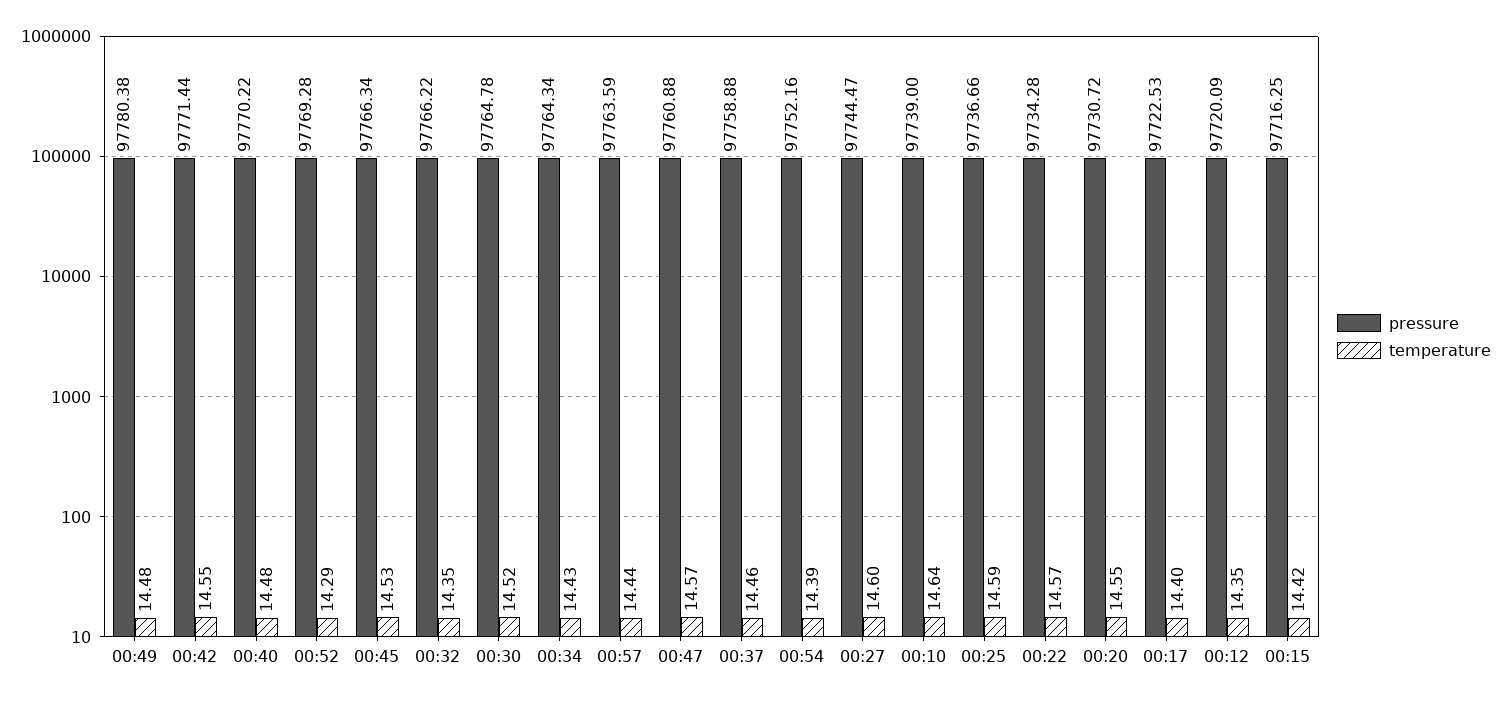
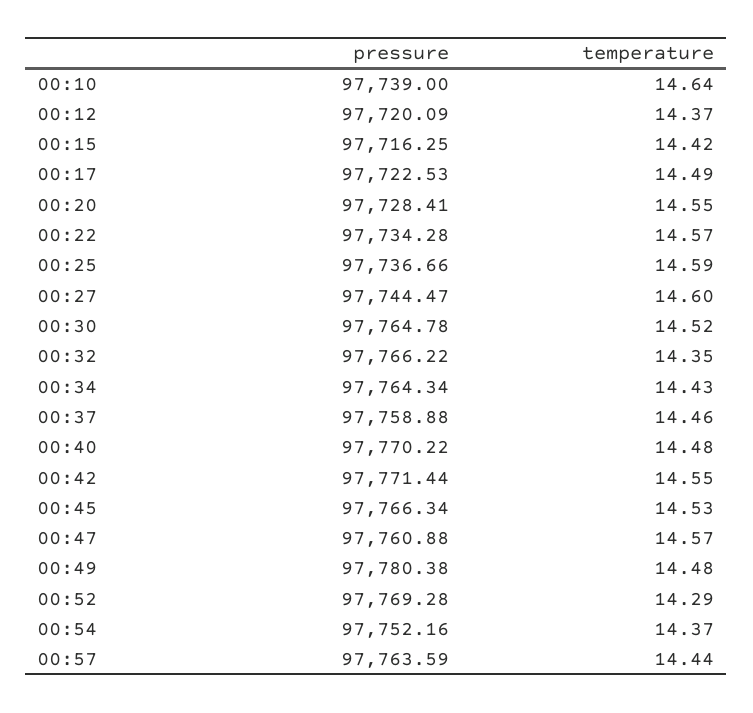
temperature, 00:54: 14.39 -> 14.37
pressure, 00:20: 97730.72 -> 97728.41
temperature, 00:17: 14.4 -> 14.49
temperature, 00:12: 14.35 -> 14.37

